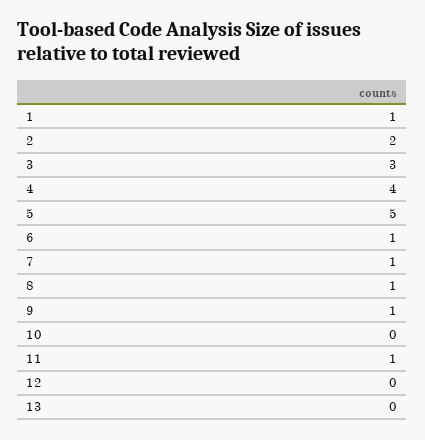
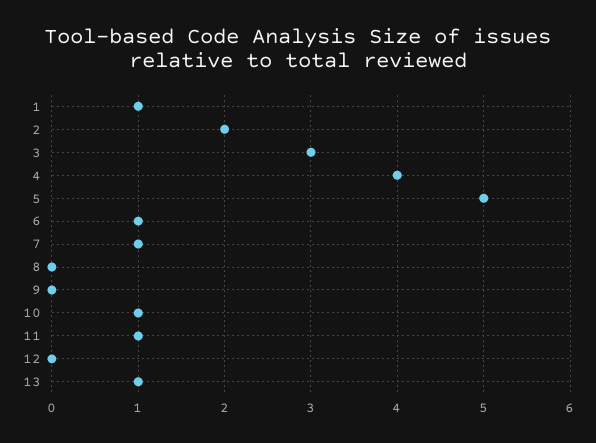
8: 1 -> 0
9: 1 -> 0
10: 0 -> 1
13: 0 -> 1

